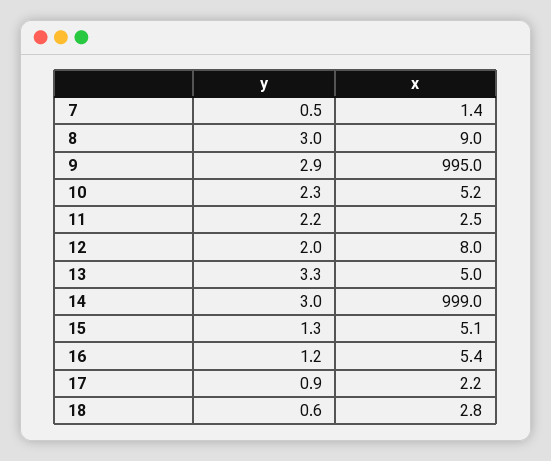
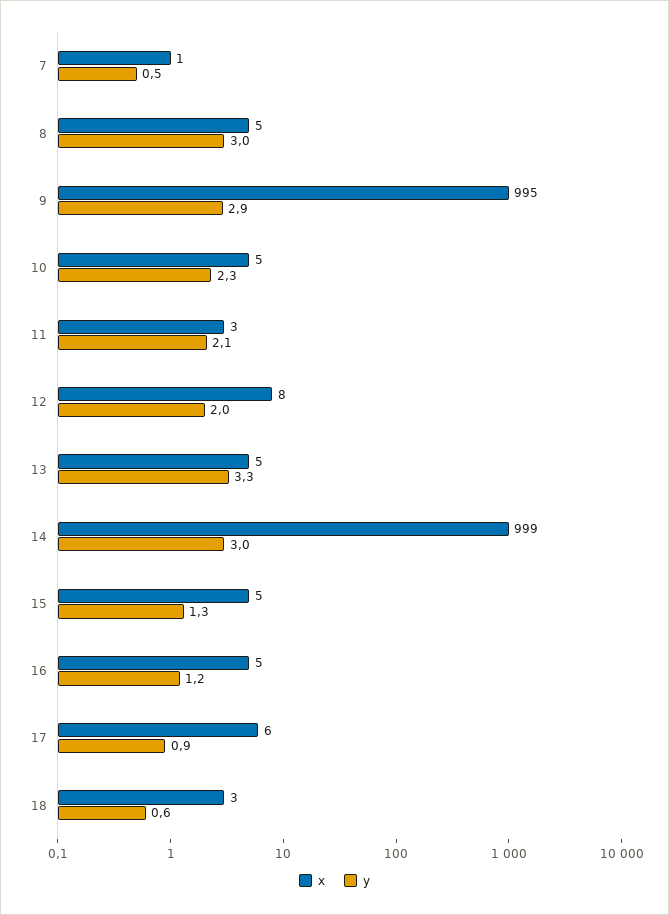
x, 8: 9 -> 5
y, 11: 2.2 -> 2.1
x, 17: 2.2 -> 6

